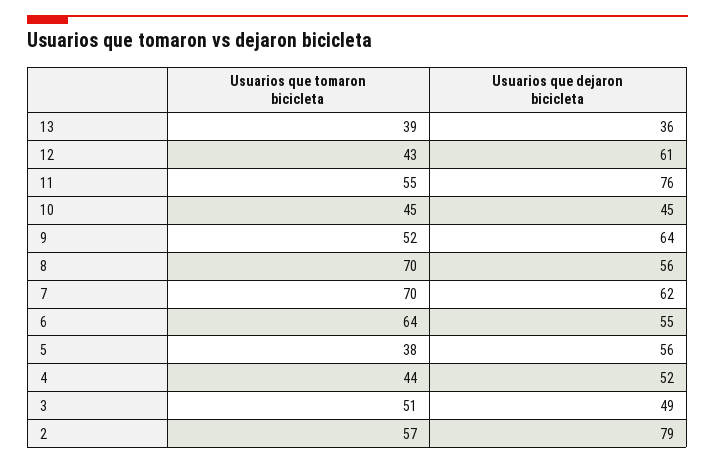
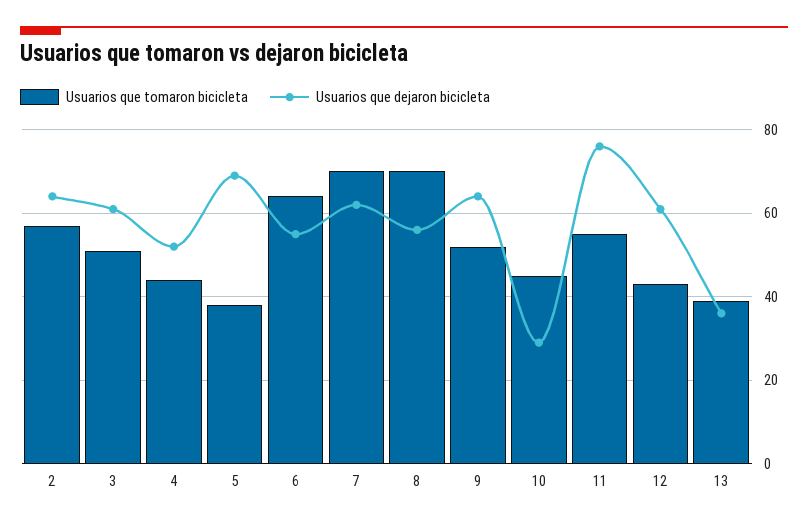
Usuarios que dejaron bicicleta, 10: 45 -> 30
Usuarios que dejaron bicicleta, 5: 56 -> 70
Usuarios que dejaron bicicleta, 3: 49 -> 60
Usuarios que dejaron bicicleta, 2: 79 -> 65

